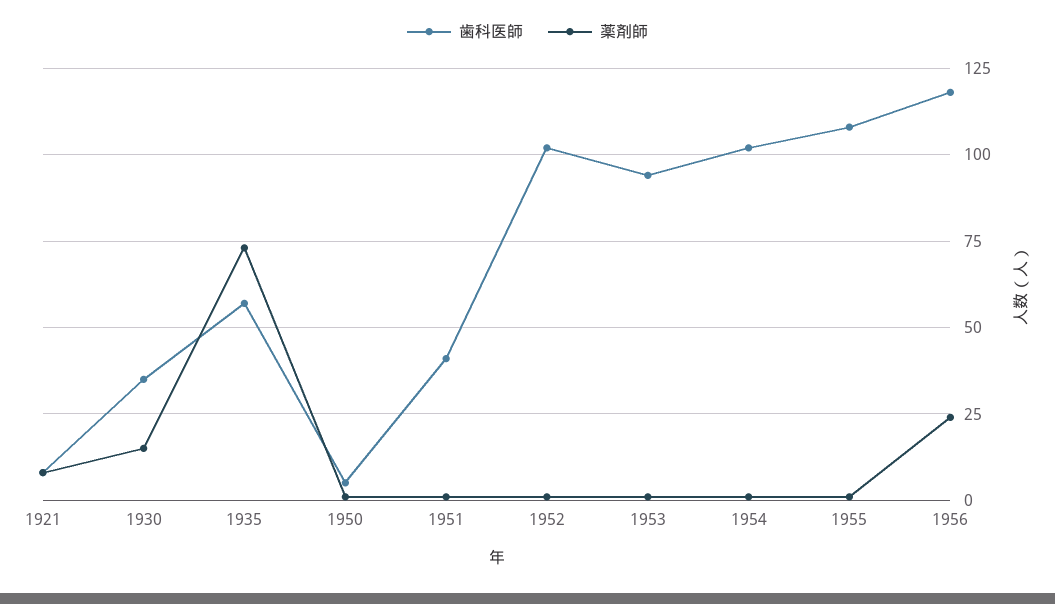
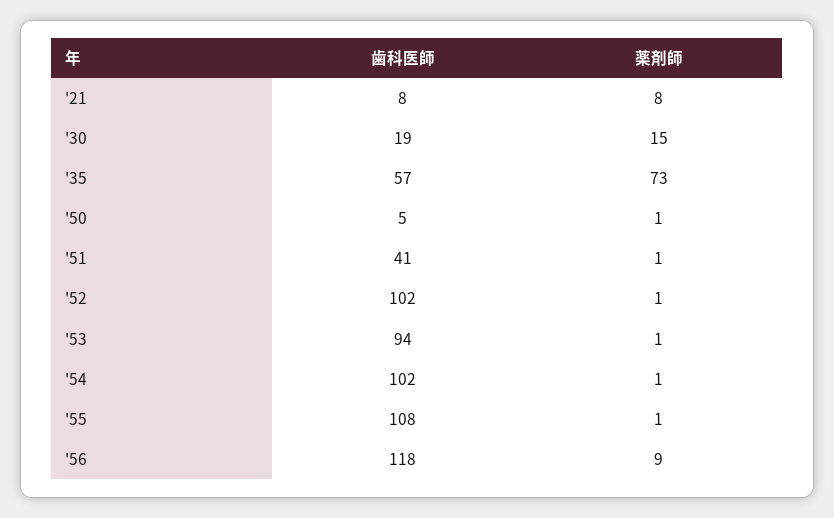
歯科医師, 1930: 35 -> 19
薬剤師, 1956: 25 -> 9

